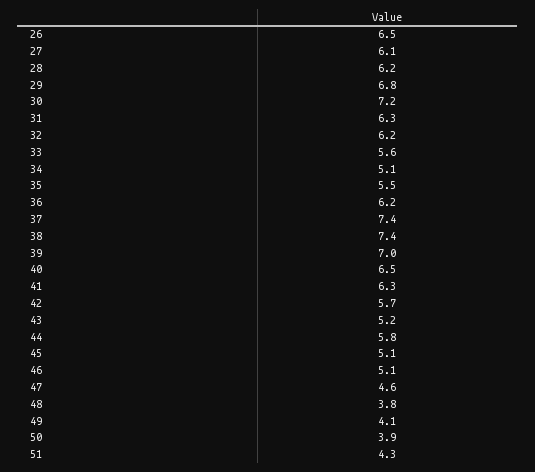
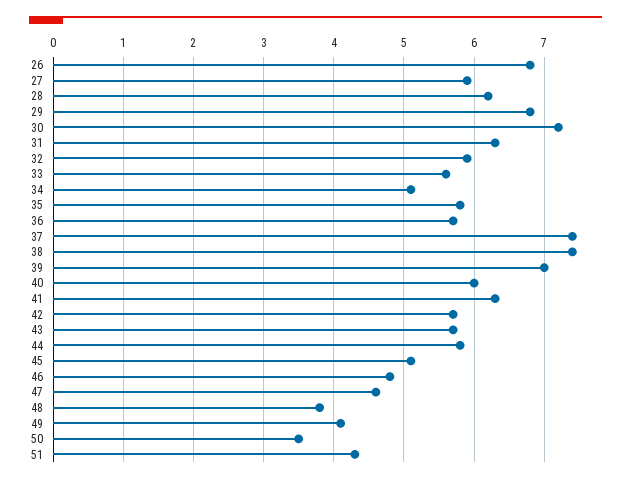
26: 6.5 -> 6.8
27: 6.1 -> 5.9
32: 6.2 -> 5.9
35: 5.5 -> 5.8
36: 6.2 -> 5.7
40: 6.5 -> 6
43: 5.2 -> 5.7
46: 5.1 -> 4.8
50: 3.9 -> 3.5

